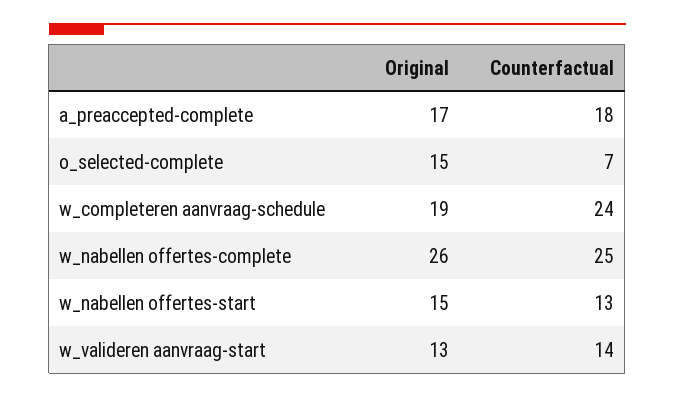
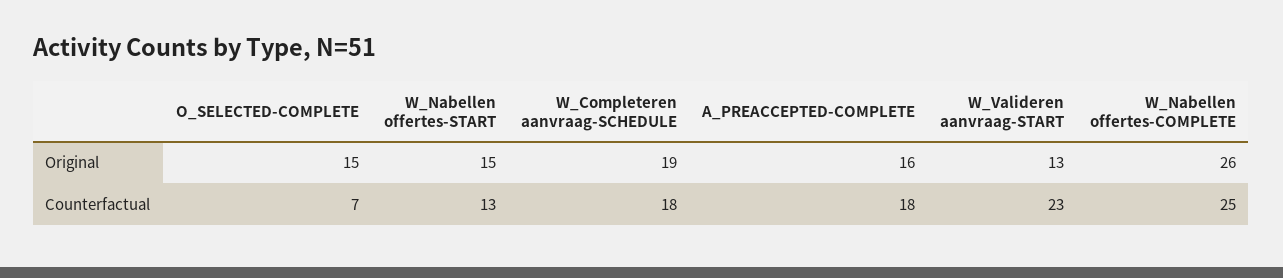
Original, a_preaccepted-complete: 17 -> 16
Counterfactual, w_completeren aanvraag-schedule: 24 -> 18
Counterfactual, w_valideren aanvraag-start: 14 -> 23

